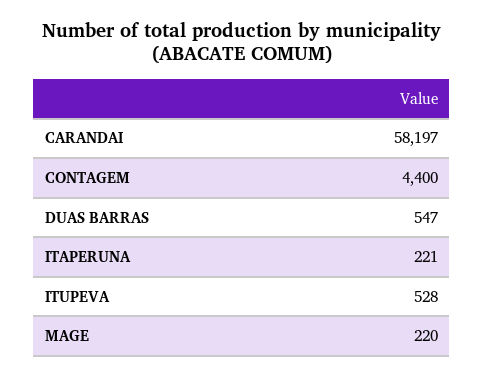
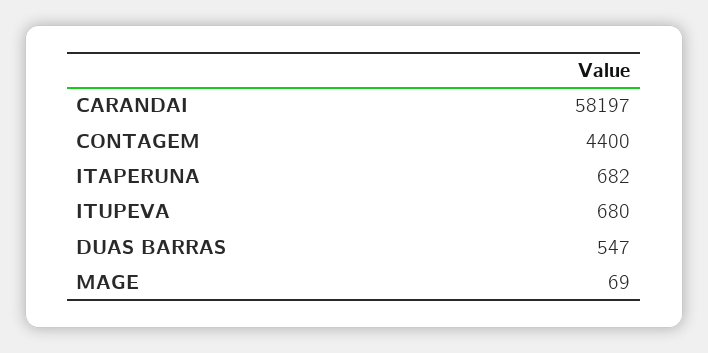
ITAPERUNA: 221 -> 682
ITUPEVA: 528 -> 680
MAGE: 220 -> 69

